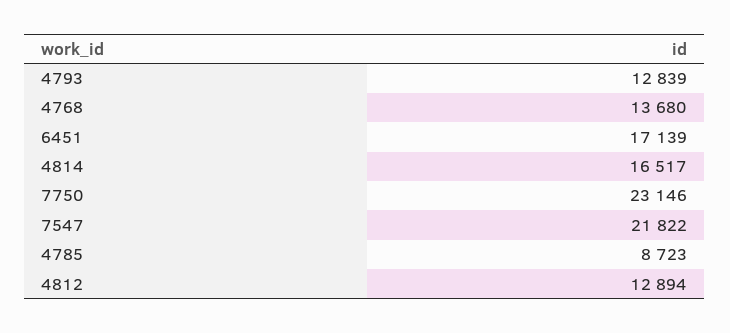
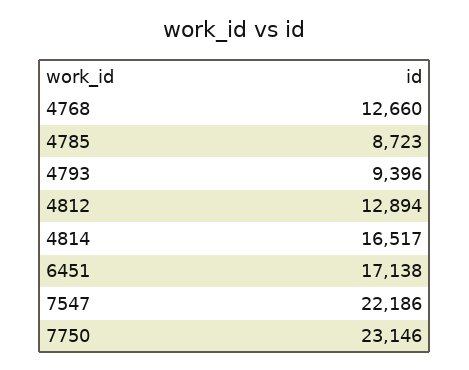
4793: 12839 -> 9396
4768: 13680 -> 12660
6451: 17139 -> 17138
7547: 21822 -> 22186

